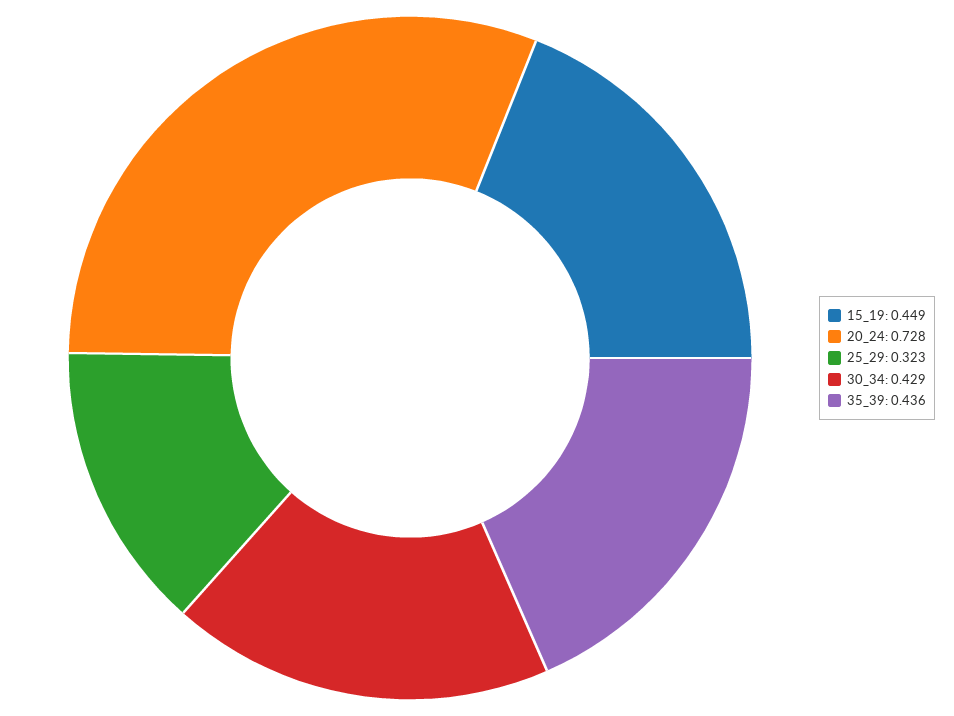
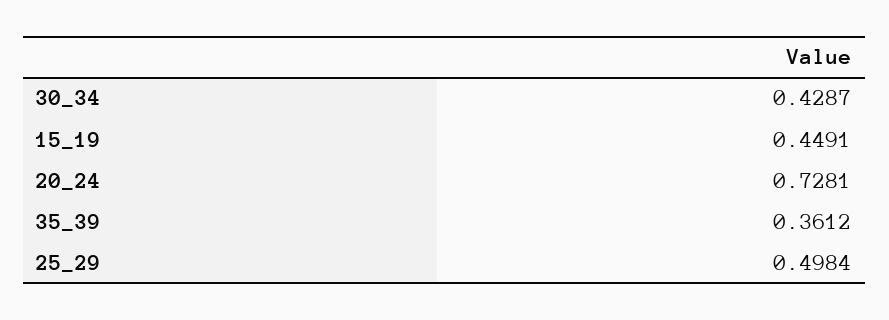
25_29: 0.323 -> 0.4984
35_39: 0.436 -> 0.3612

